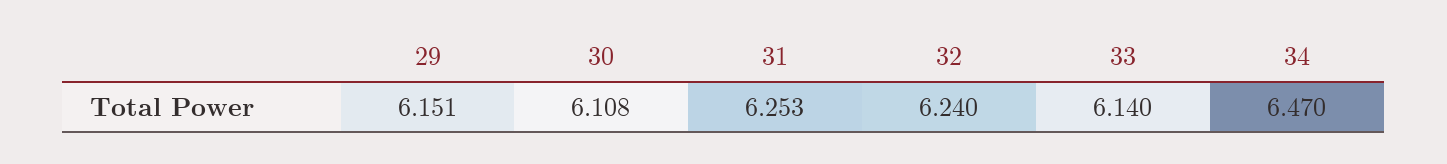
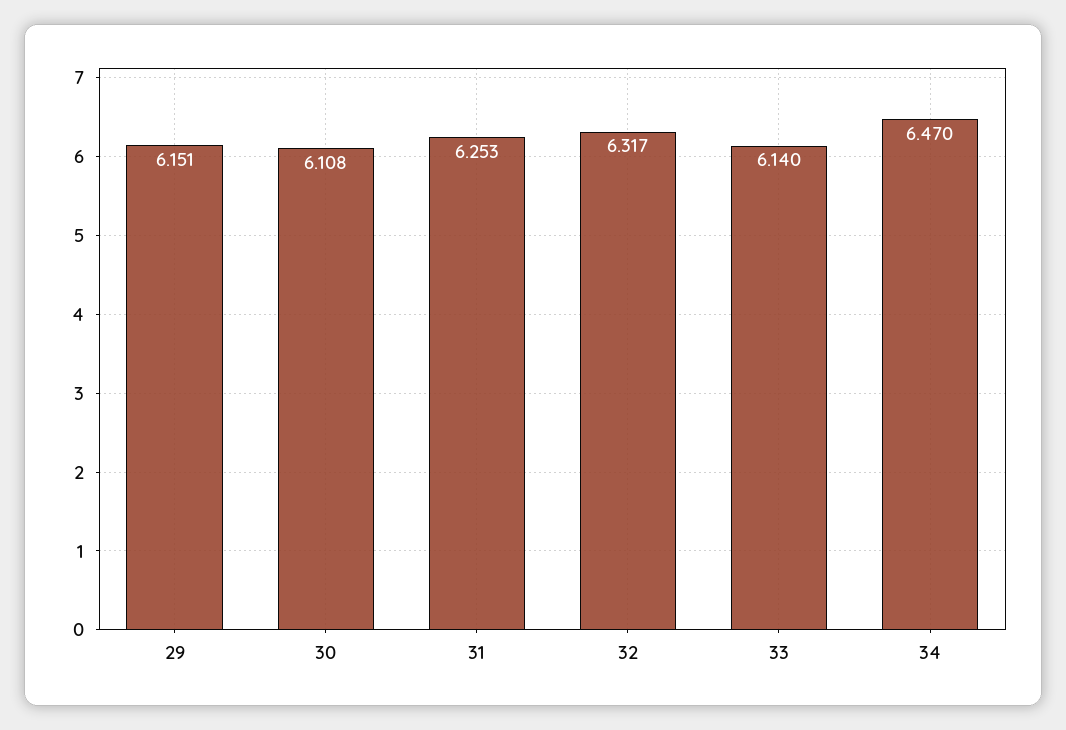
32: 6.24 -> 6.317

